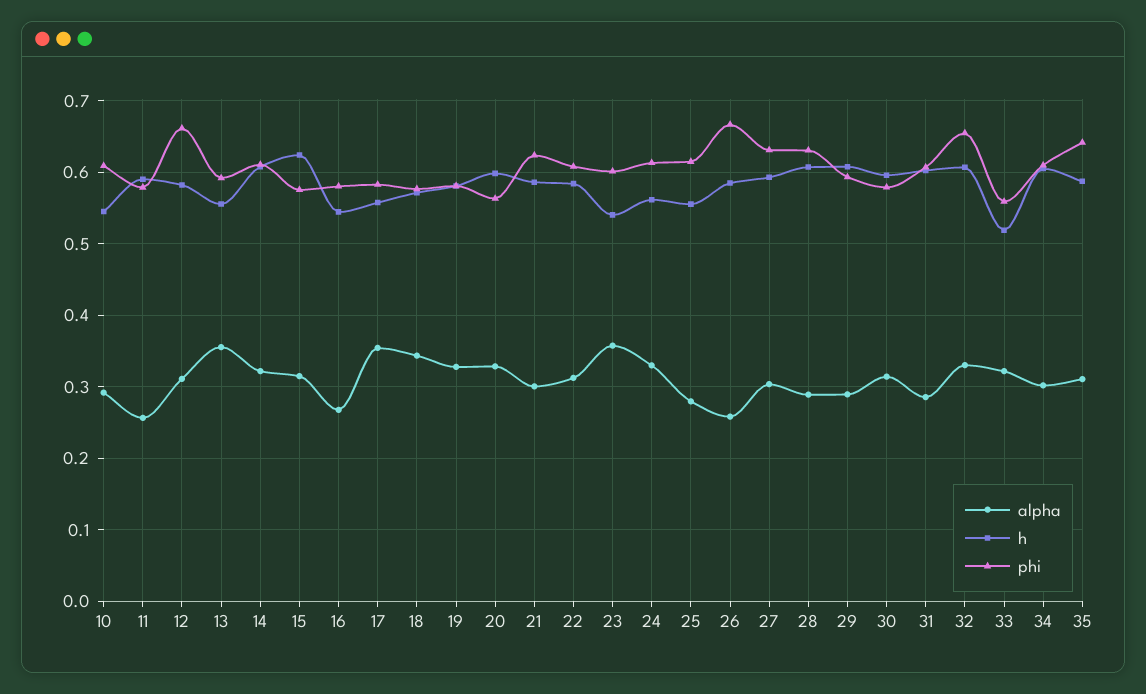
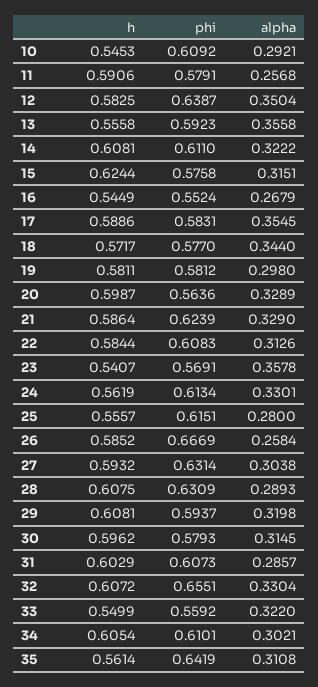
alpha, 12: 0.31 -> 0.3504
phi, 12: 0.66 -> 0.6387
phi, 16: 0.58 -> 0.5524
h, 17: 0.56 -> 0.5886
alpha, 19: 0.33 -> 0.298
alpha, 21: 0.3 -> 0.329
phi, 23: 0.6 -> 0.5691
alpha, 29: 0.29 -> 0.3198
h, 33: 0.52 -> 0.5499
h, 35: 0.59 -> 0.5614

